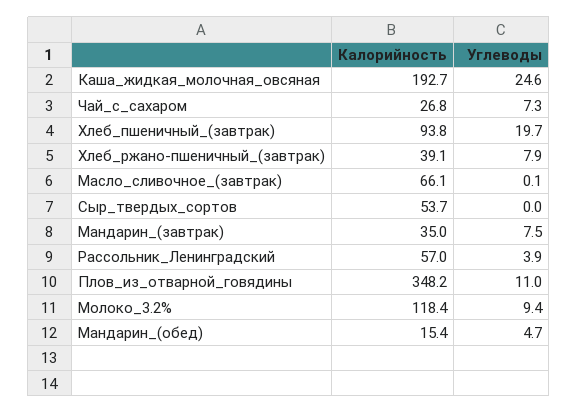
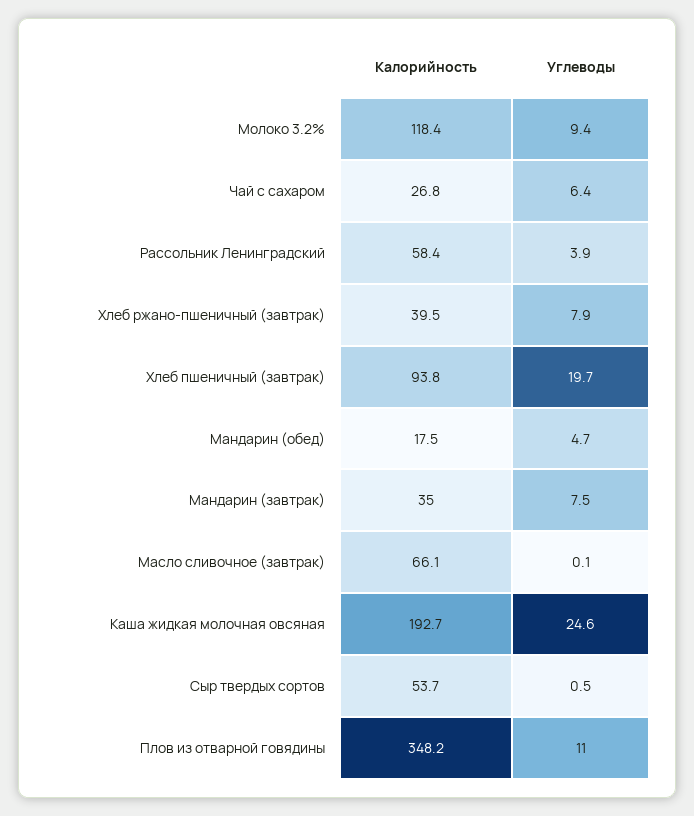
Углеводы, Чай_с_сахаром: 7.3 -> 6.4
Калорийность, Хлеб_ржано-пшеничный_(завтрак): 39.1 -> 39.5
Углеводы, Сыр_твердых_сортов: 0 -> 0.5
Калорийность, Рассольник_Ленинградский: 57 -> 58.4
Калорийность, Мандарин_(обед): 15.4 -> 17.5

